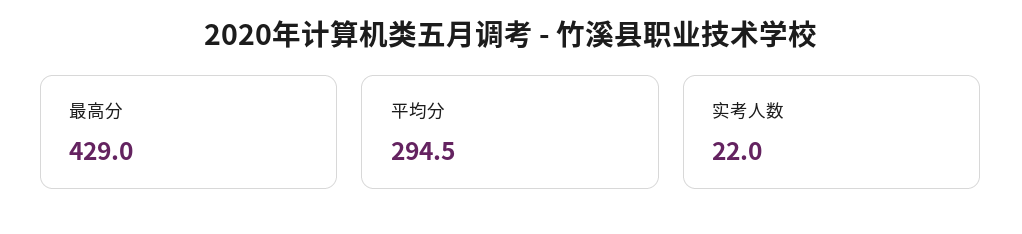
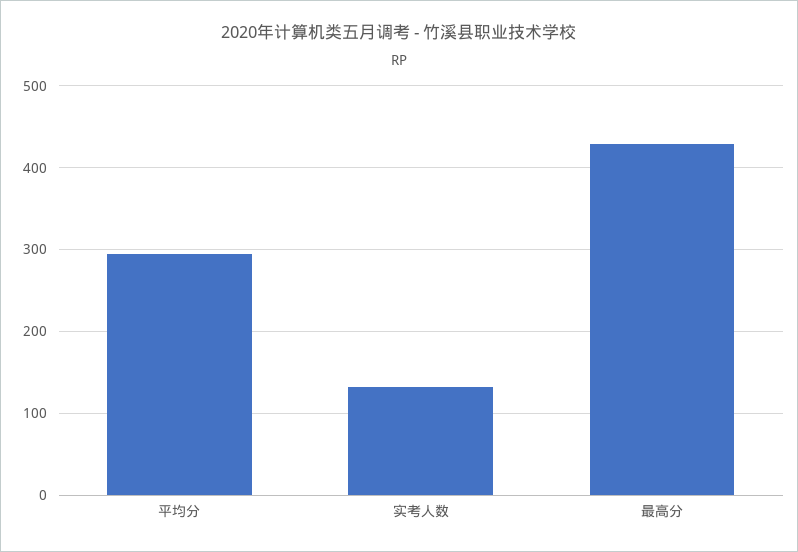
实考人数: 22 -> 130

